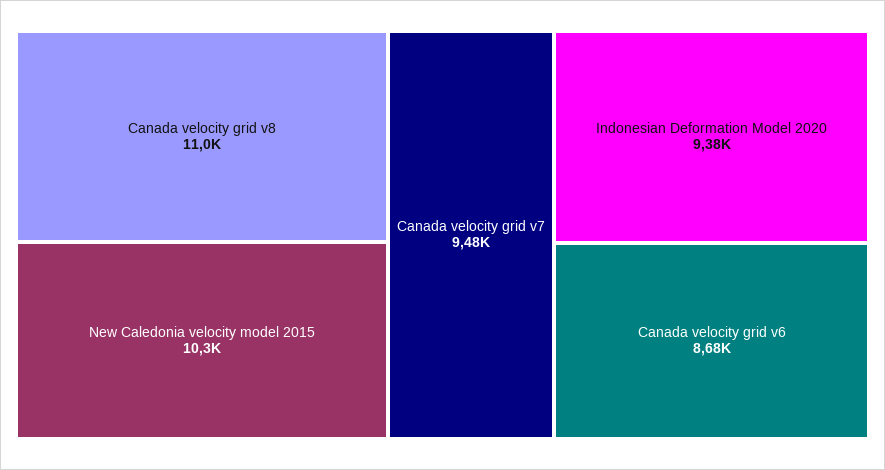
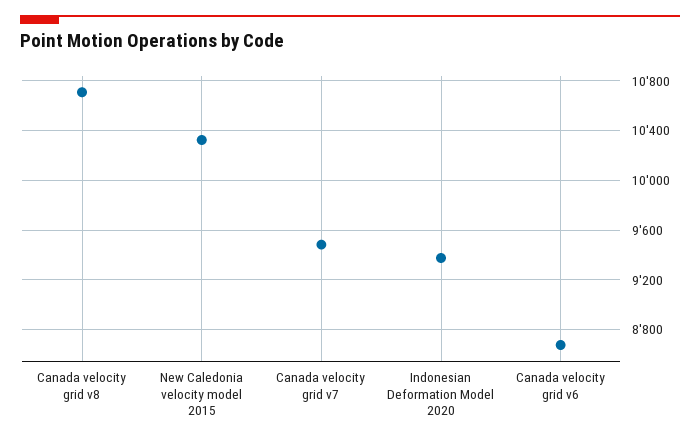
Canada velocity grid v8: 11000 -> 10700

